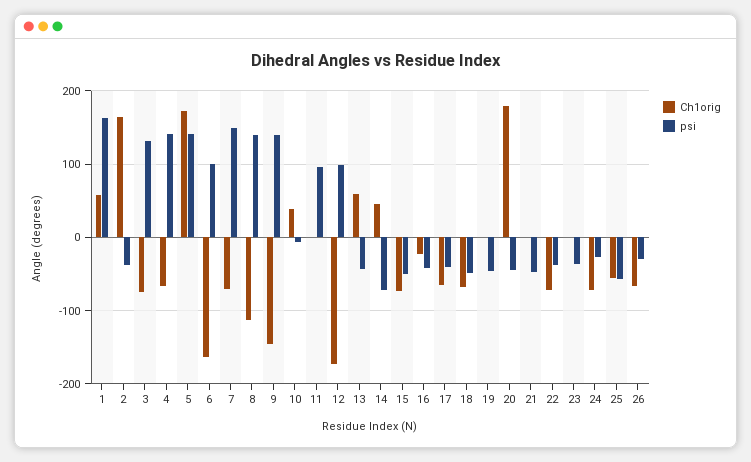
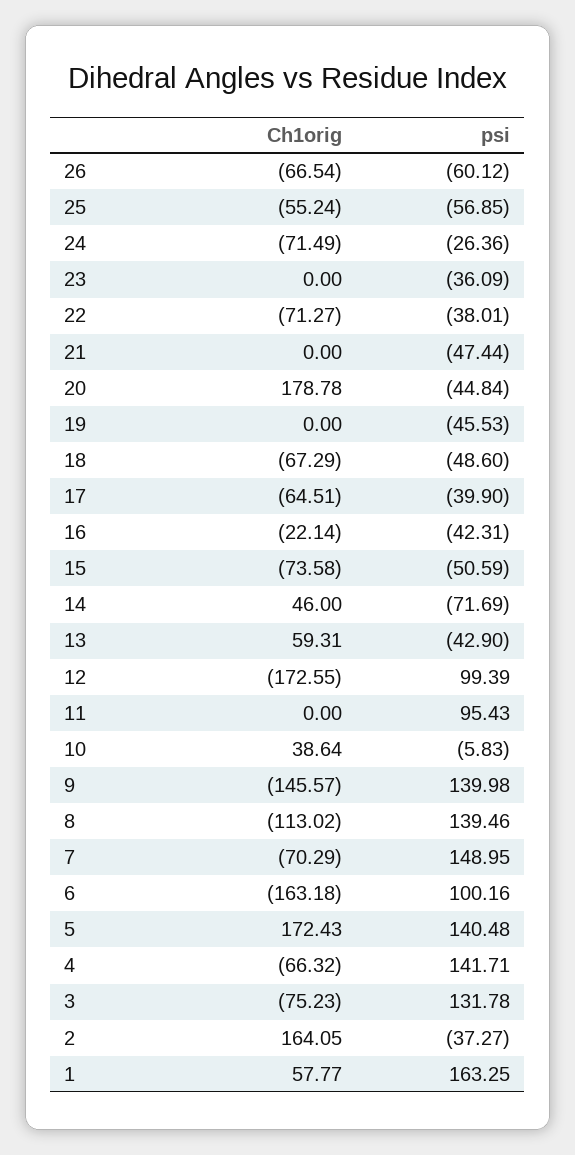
psi, 26: -30 -> -60.12

